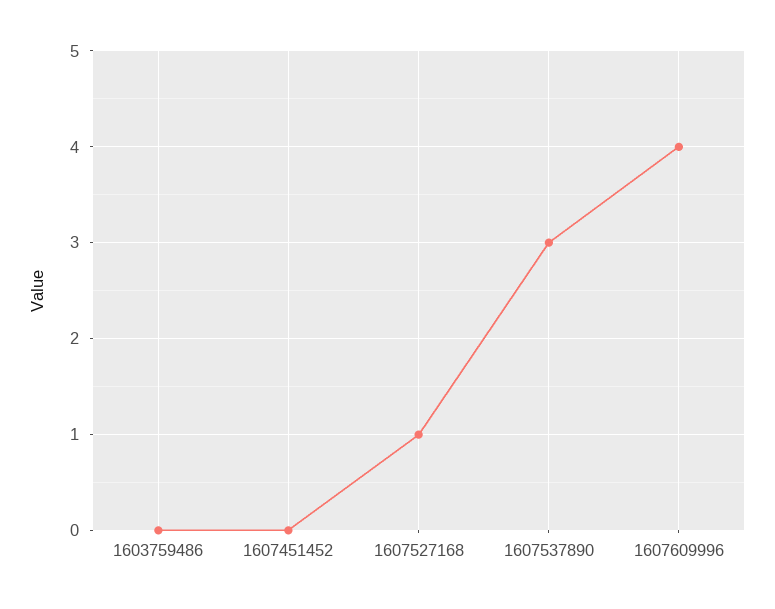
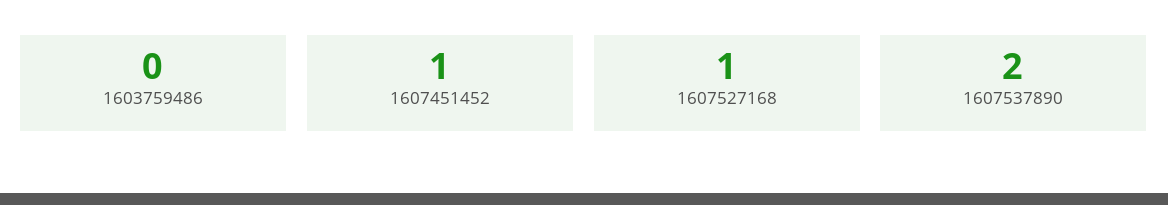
1607451452: 0 -> 1
1607537890: 3 -> 2
1607609996: 4 -> none

